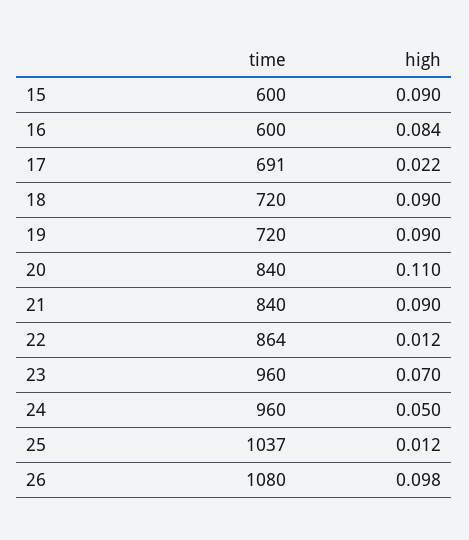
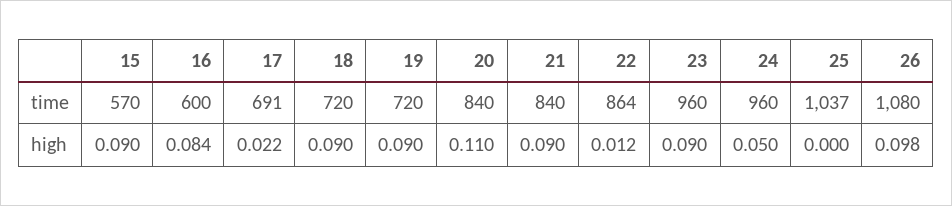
time, 15: 600 -> 570
high, 23: 0.07 -> 0.09
high, 25: 0.012 -> 0

